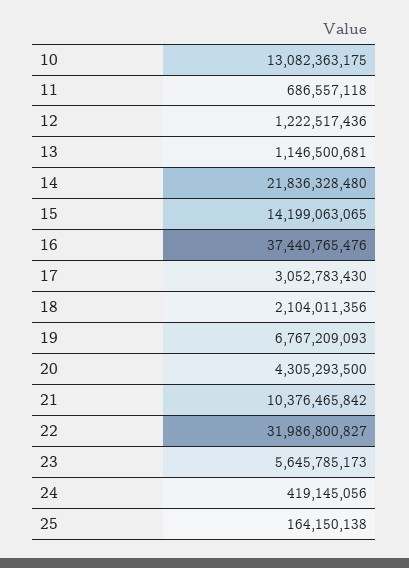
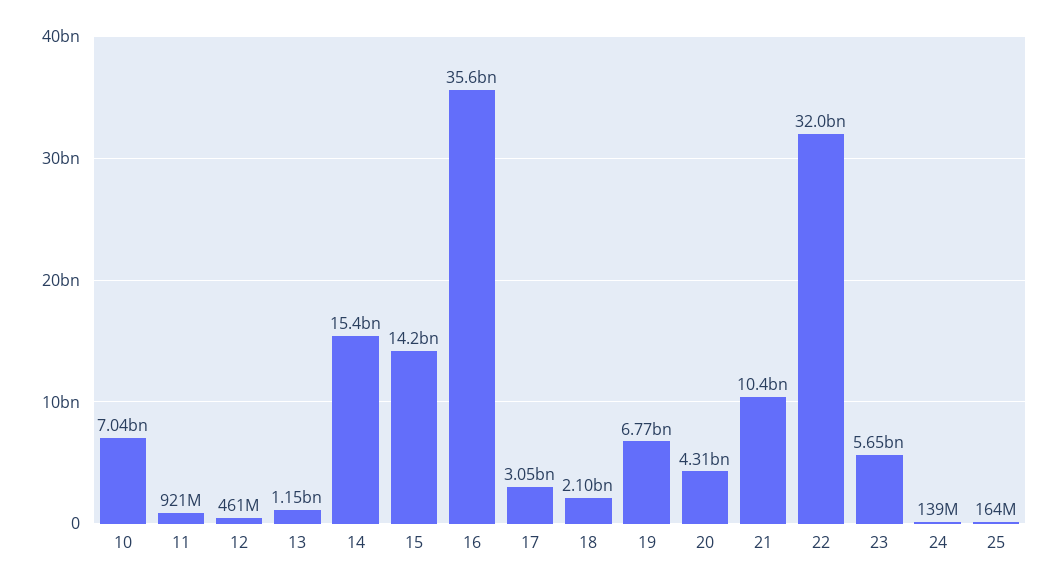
10: 13082363175 -> 7040000000
11: 686557118 -> 921000000
12: 1222517436 -> 461000000
14: 21836328480 -> 15400000000
16: 37440765476 -> 35600000000
24: 419145056 -> 139000000

